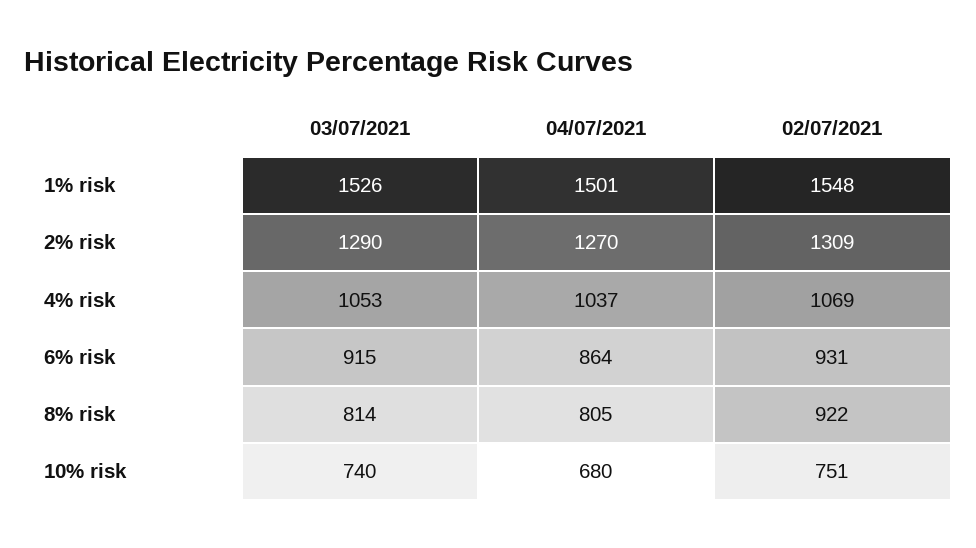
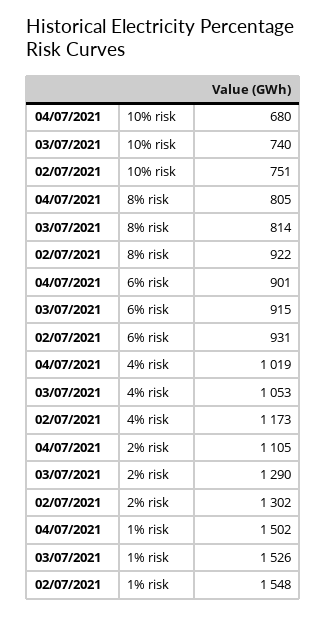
04/07/2021, 1% risk: 1501 -> 1502
04/07/2021, 2% risk: 1270 -> 1105
02/07/2021, 2% risk: 1309 -> 1302
04/07/2021, 4% risk: 1037 -> 1019
02/07/2021, 4% risk: 1069 -> 1173
04/07/2021, 6% risk: 864 -> 901

